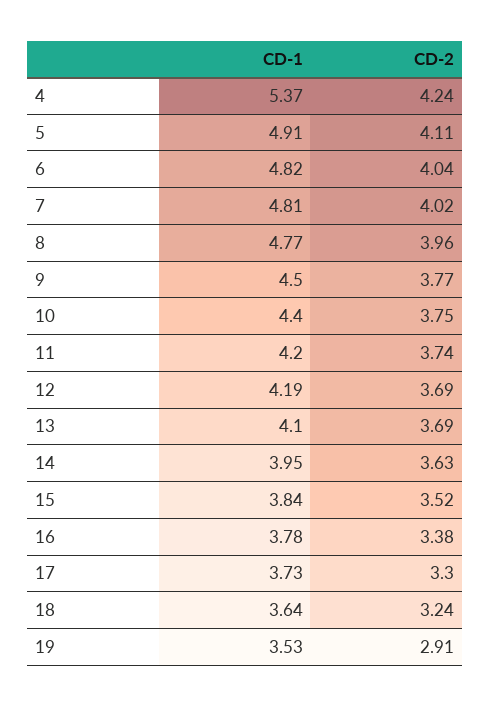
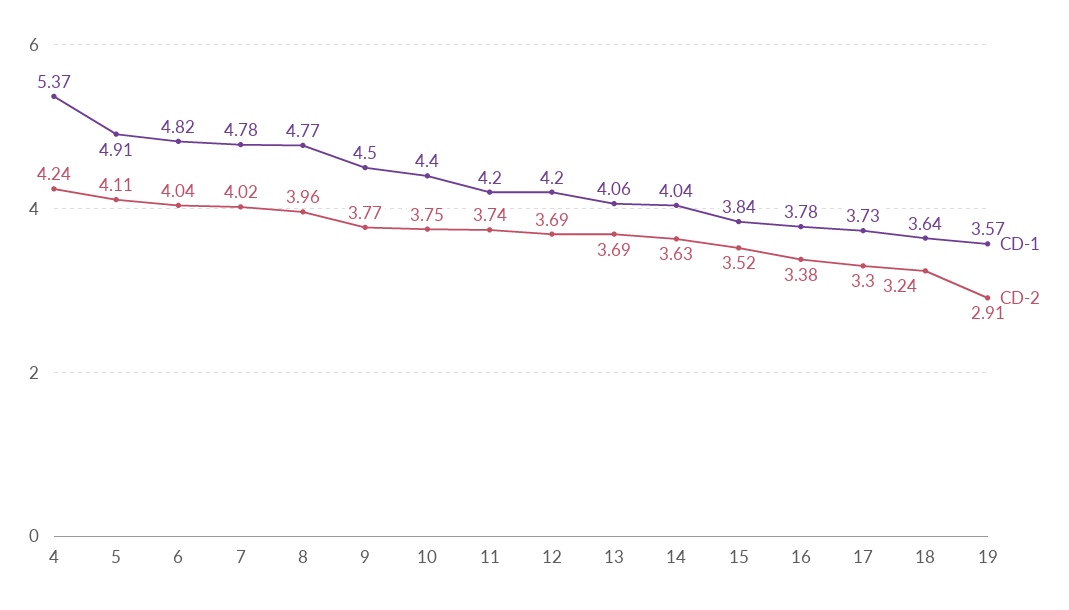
CD-1, 7: 4.81 -> 4.78
CD-1, 12: 4.19 -> 4.2
CD-1, 13: 4.1 -> 4.06
CD-1, 14: 3.95 -> 4.04
CD-1, 19: 3.53 -> 3.57

